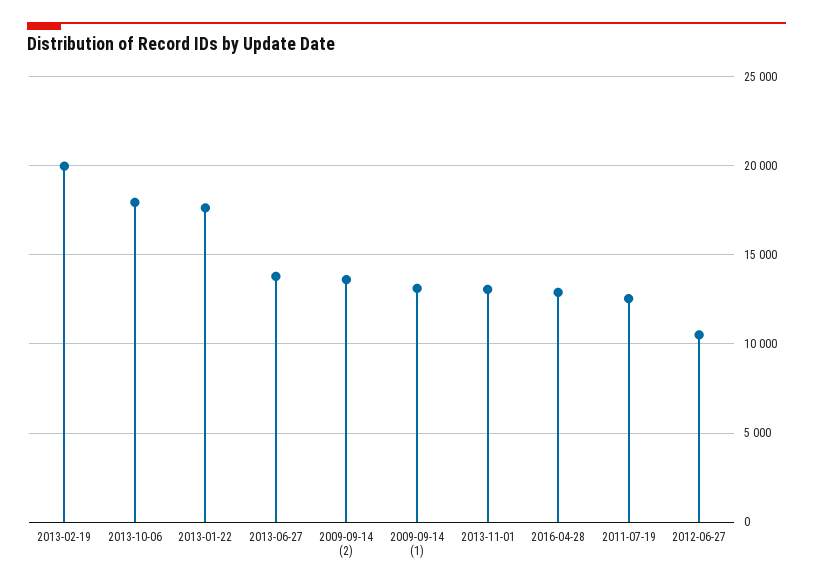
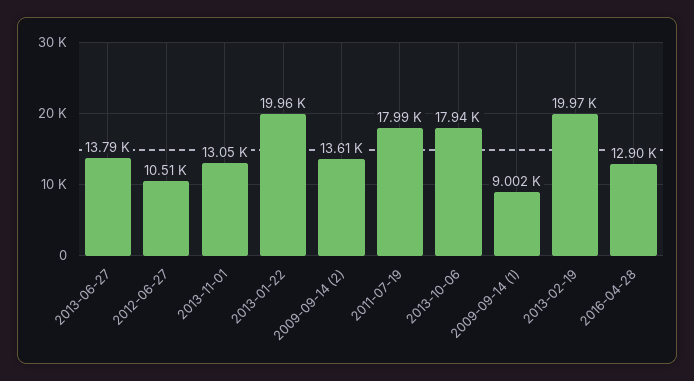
2013-01-22: 17500 -> 19960
2009-09-14 (1): 13000 -> 9002
2011-07-19: 12500 -> 17990

